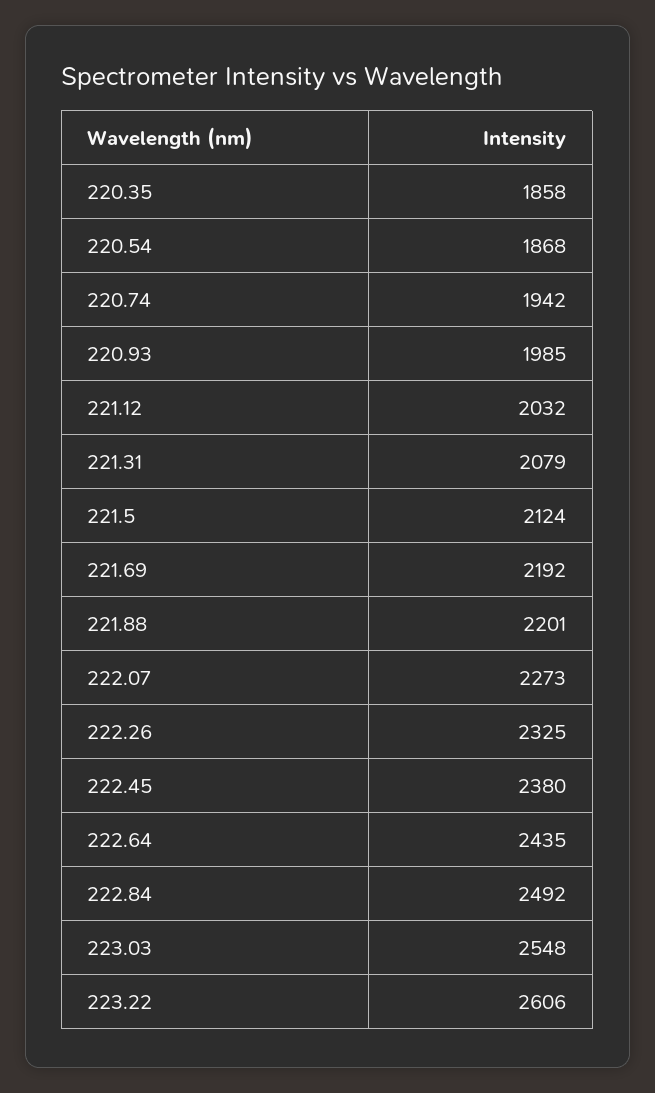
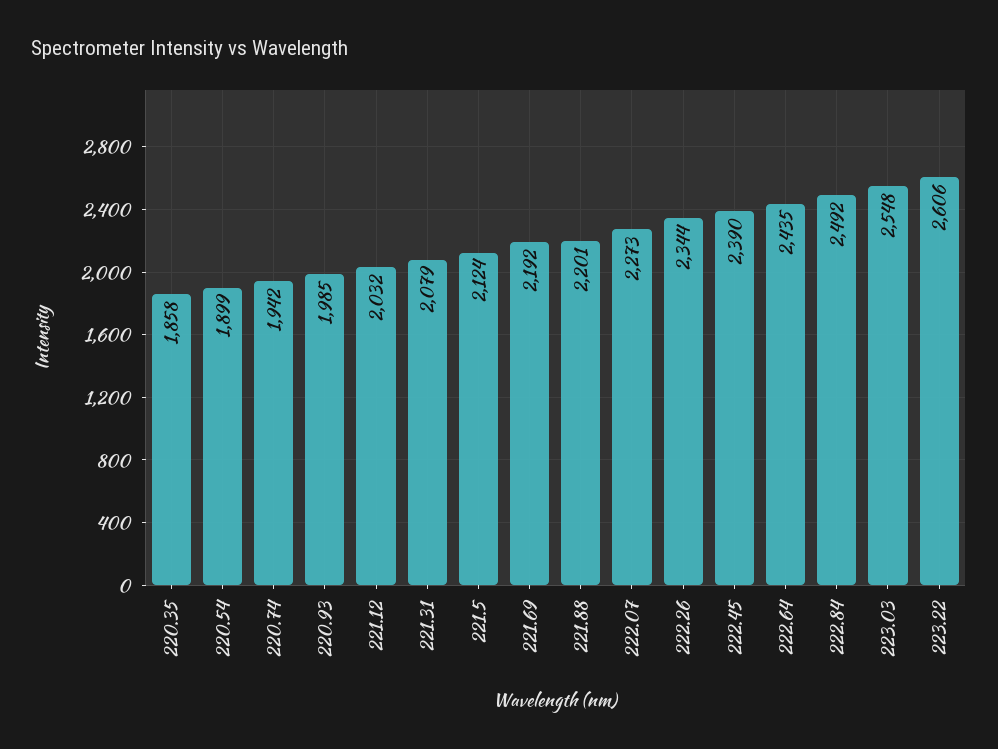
220.54: 1868 -> 1899
222.26: 2325 -> 2344
222.45: 2380 -> 2390

